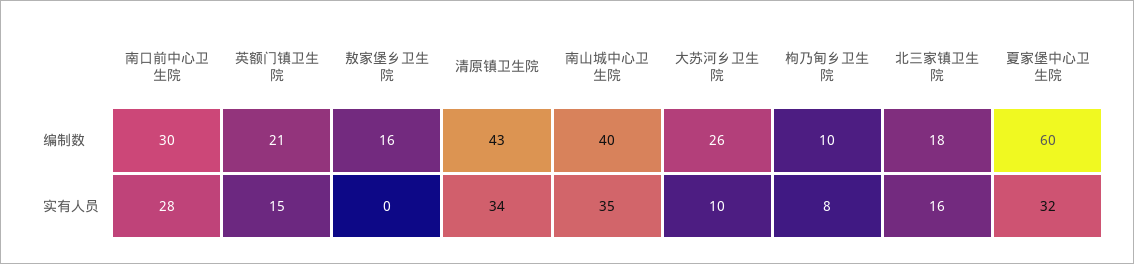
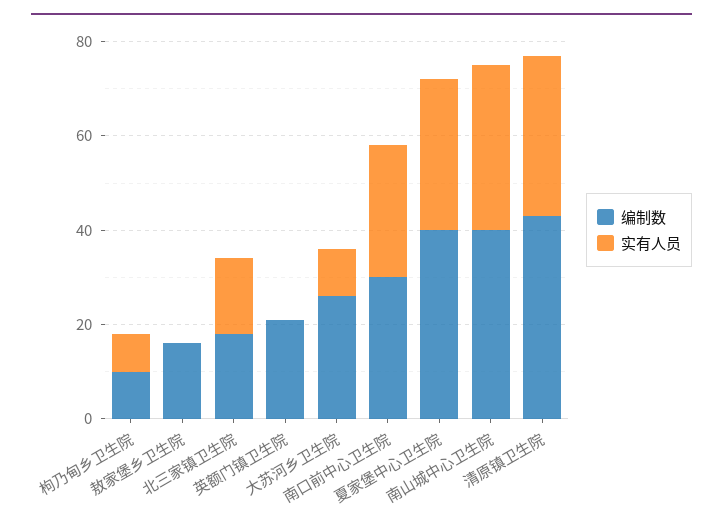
编制数, 夏家堡中心卫生院: 60 -> 40
实有人员, 英额门镇卫生院: 15 -> 0

